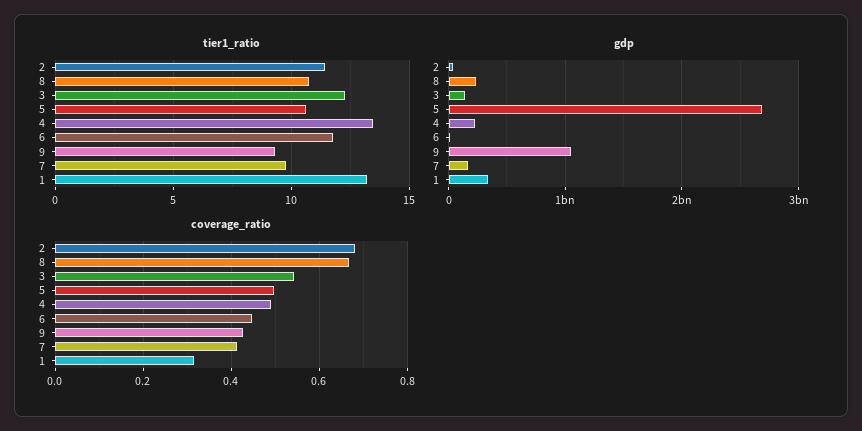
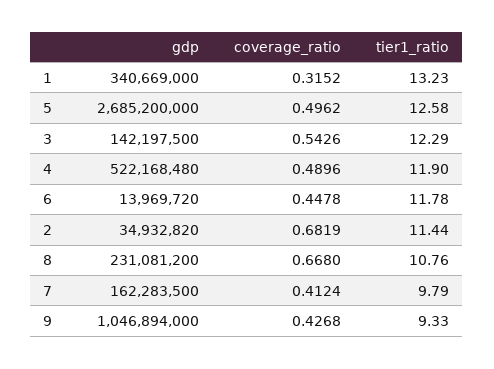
tier1_ratio, 5: 10.5 -> 12.58
tier1_ratio, 4: 13.5 -> 11.9
gdp, 4: 200000000 -> 522168480

